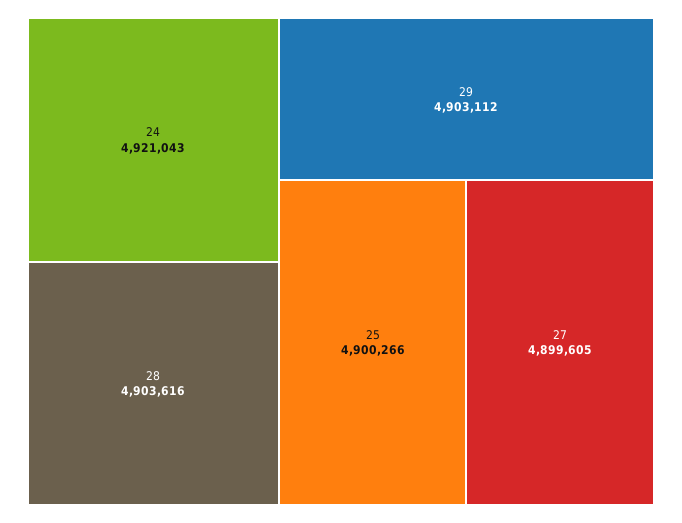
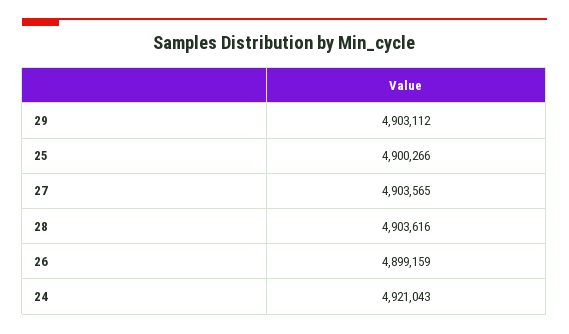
27: 4899605 -> 4903565
26: none -> 4899159

